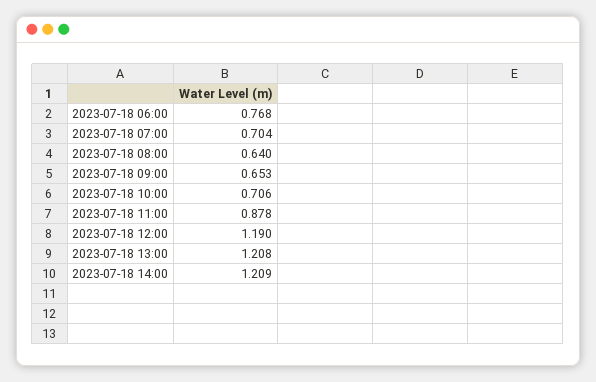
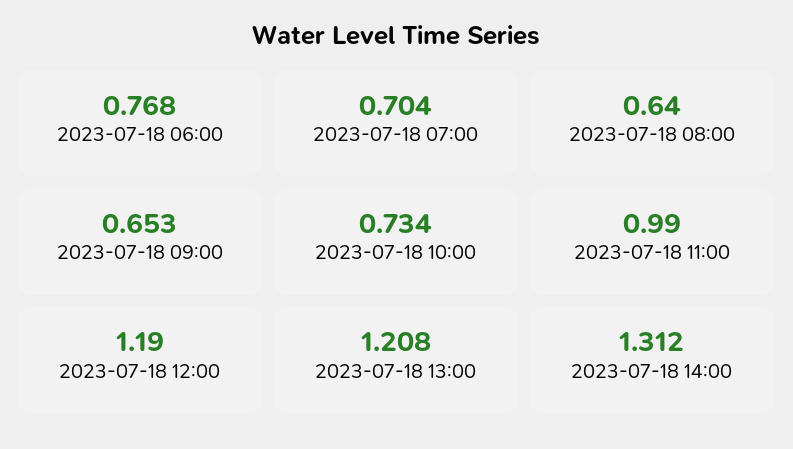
2023-07-18 10:00: 0.706 -> 0.734
2023-07-18 11:00: 0.878 -> 0.99
2023-07-18 14:00: 1.209 -> 1.312

